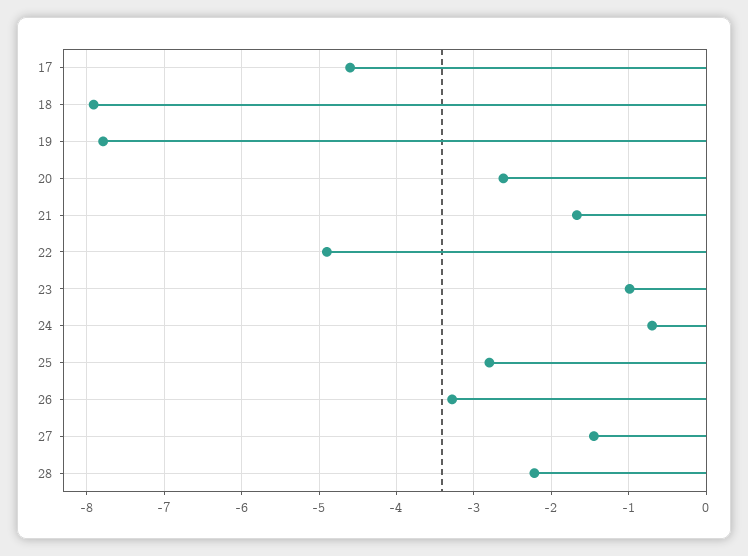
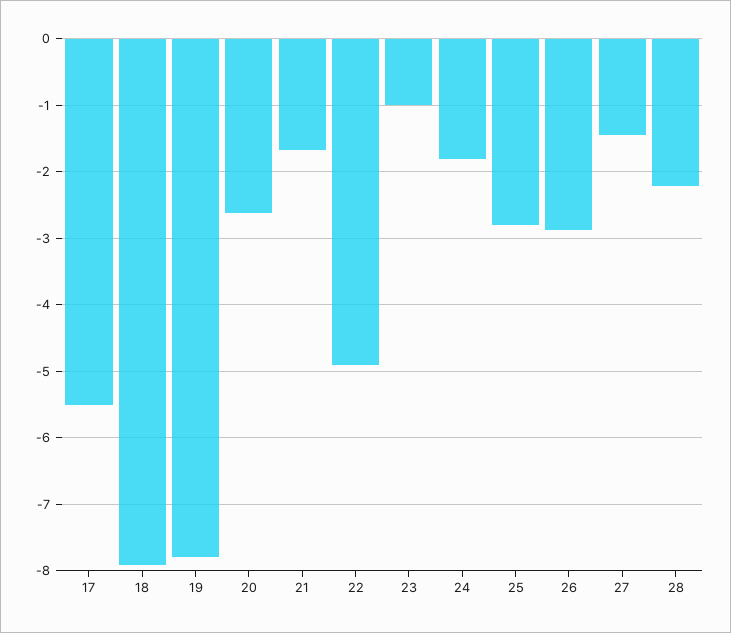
17: -4.6 -> -5.5
24: -0.7 -> -1.8
26: -3.3 -> -2.9

